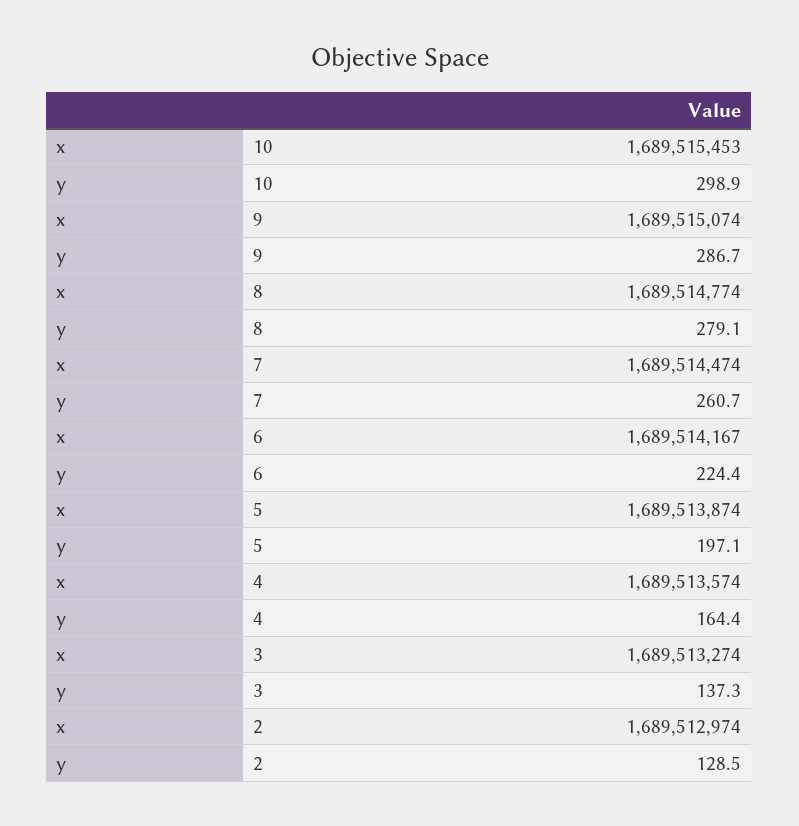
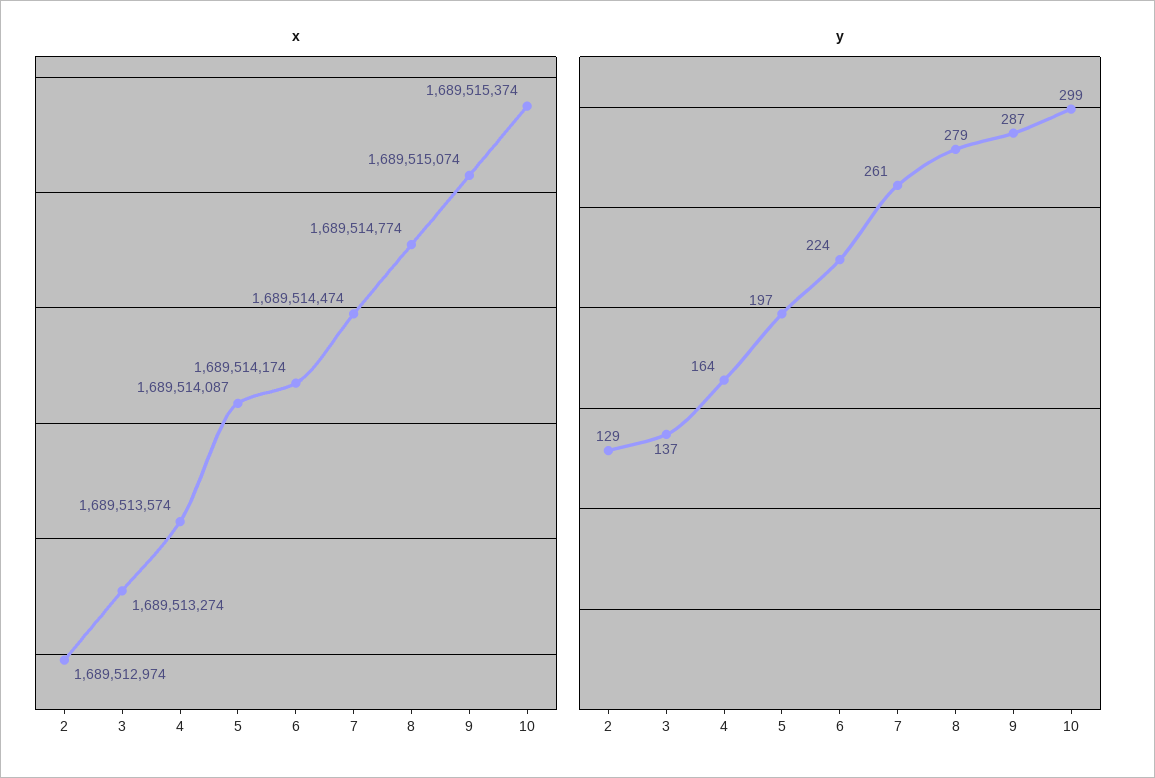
x, 10: 1689515453 -> 1689515374
x, 6: 1689514167 -> 1689514174
x, 5: 1689513874 -> 1689514087

